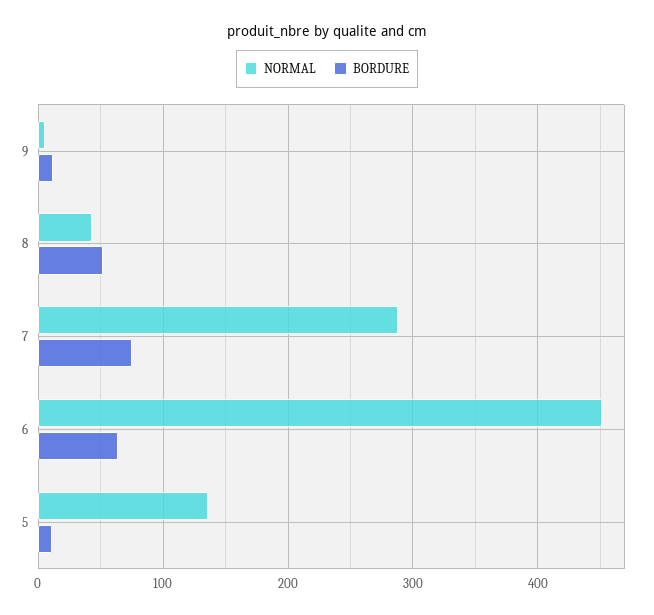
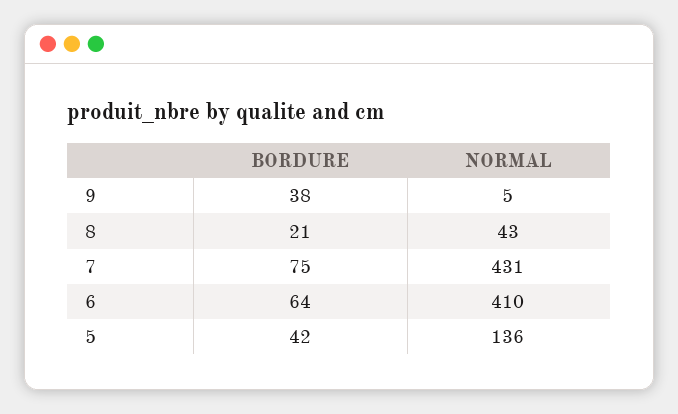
BORDURE, 9: 10 -> 38
BORDURE, 8: 50 -> 21
NORMAL, 7: 290 -> 431
NORMAL, 6: 450 -> 410
BORDURE, 5: 10 -> 42

